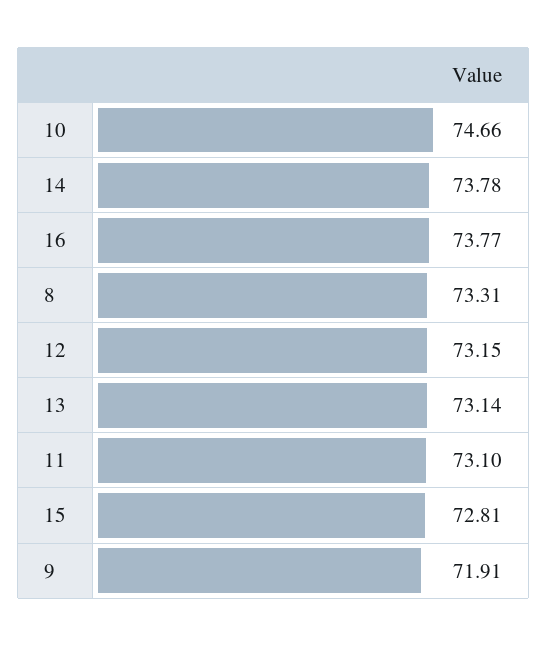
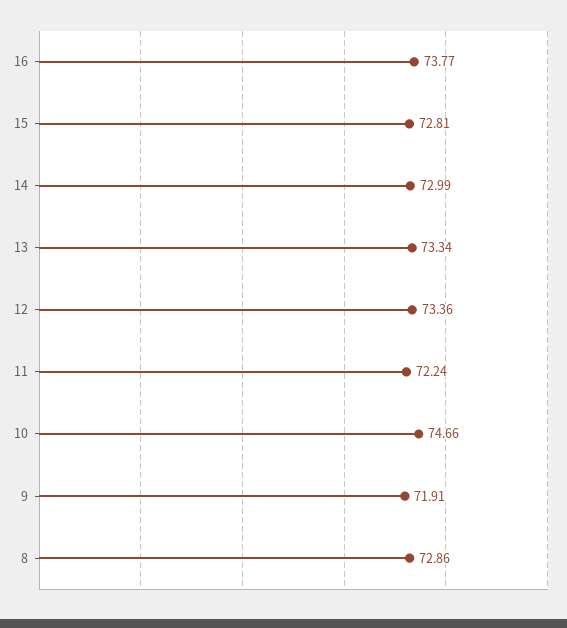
14: 73.78 -> 72.99
8: 73.31 -> 72.86
12: 73.15 -> 73.36
13: 73.14 -> 73.34
11: 73.1 -> 72.24

